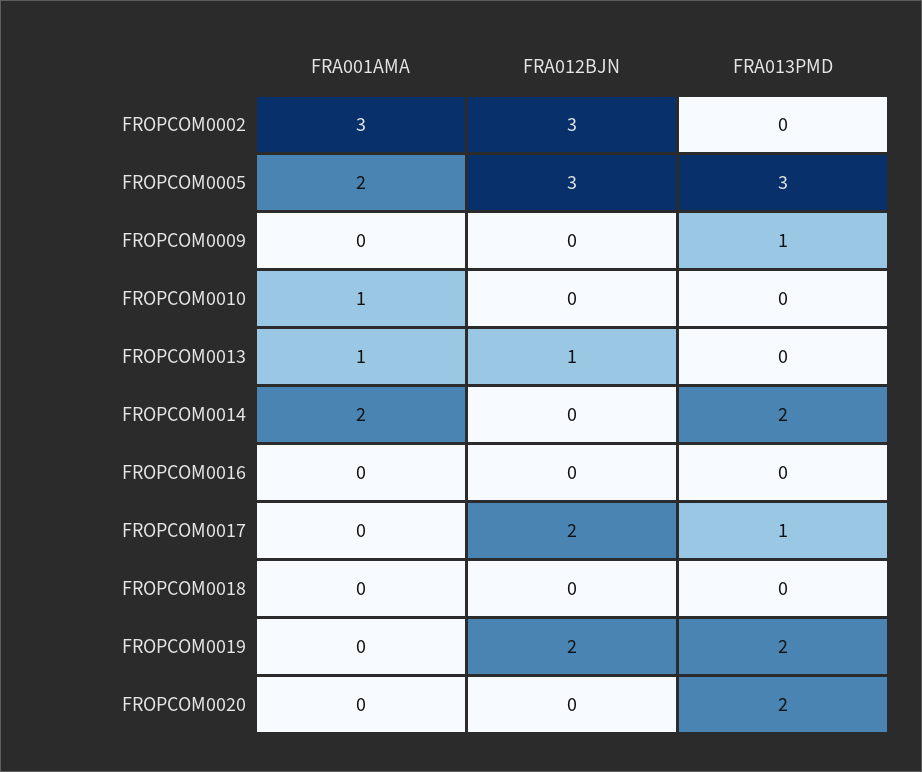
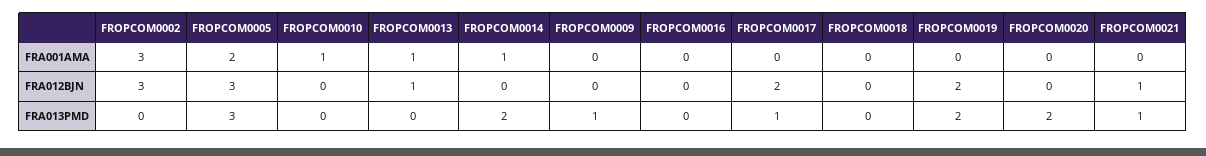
FRA001AMA, FROPCOM0014: 2 -> 1
FRA001AMA, FROPCOM0021: none -> 0
FRA012BJN, FROPCOM0021: none -> 1
FRA013PMD, FROPCOM0021: none -> 1

